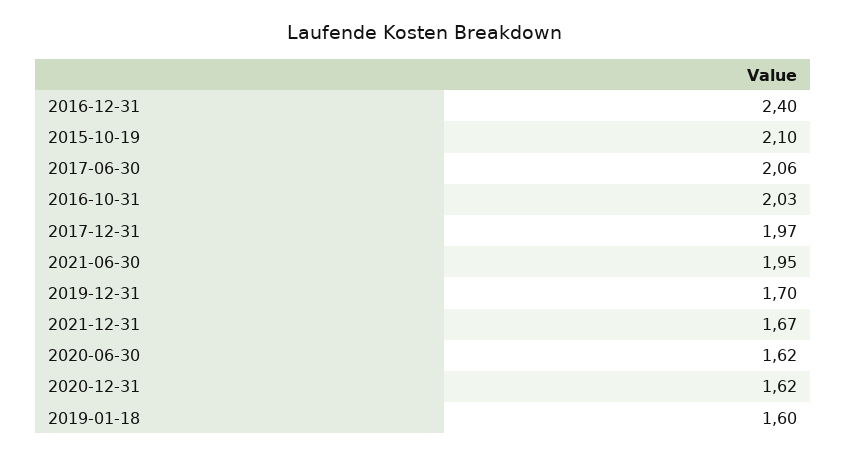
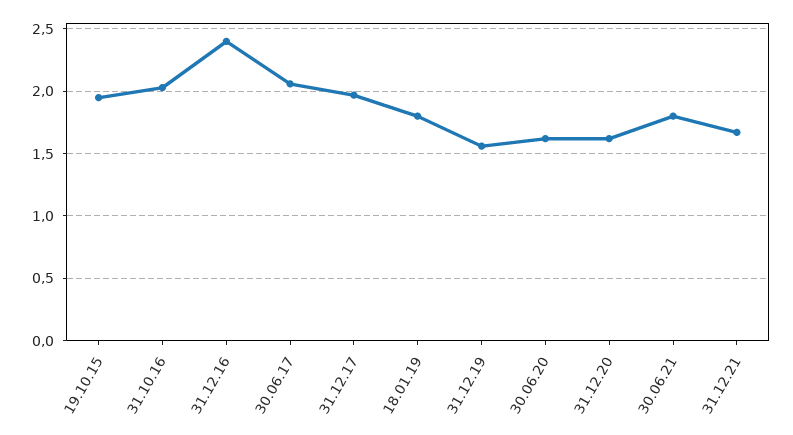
2015-10-19: 2.1 -> 1.95
2021-06-30: 1.95 -> 1.8
2019-12-31: 1.7 -> 1.55
2019-01-18: 1.6 -> 1.8

